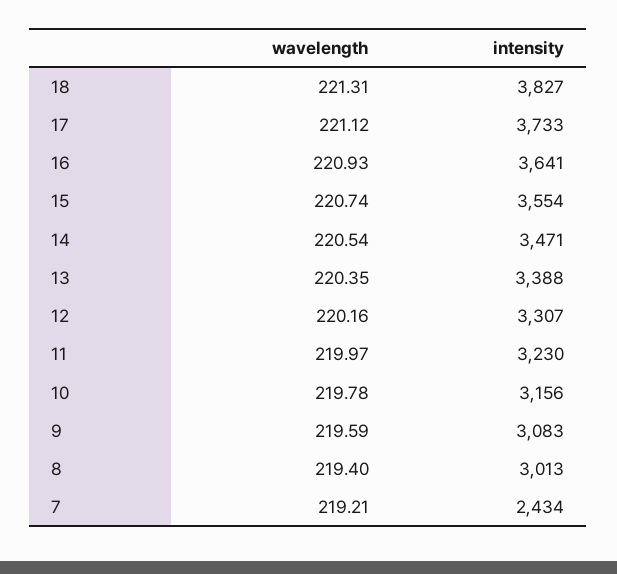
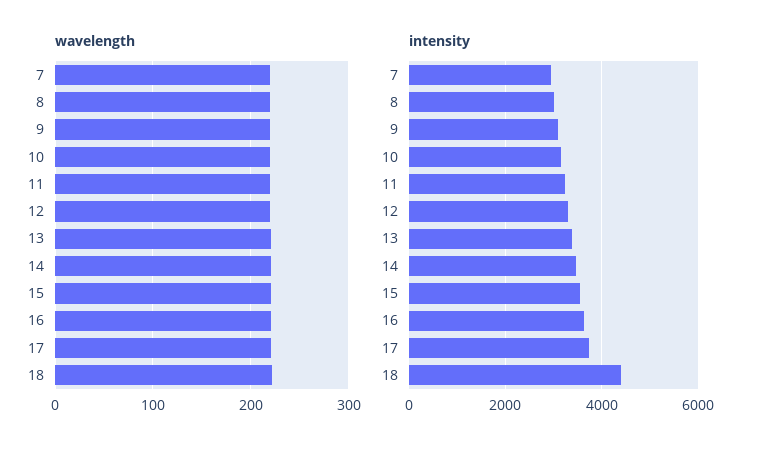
intensity, 18: 3827 -> 4400
intensity, 7: 2434 -> 3000

